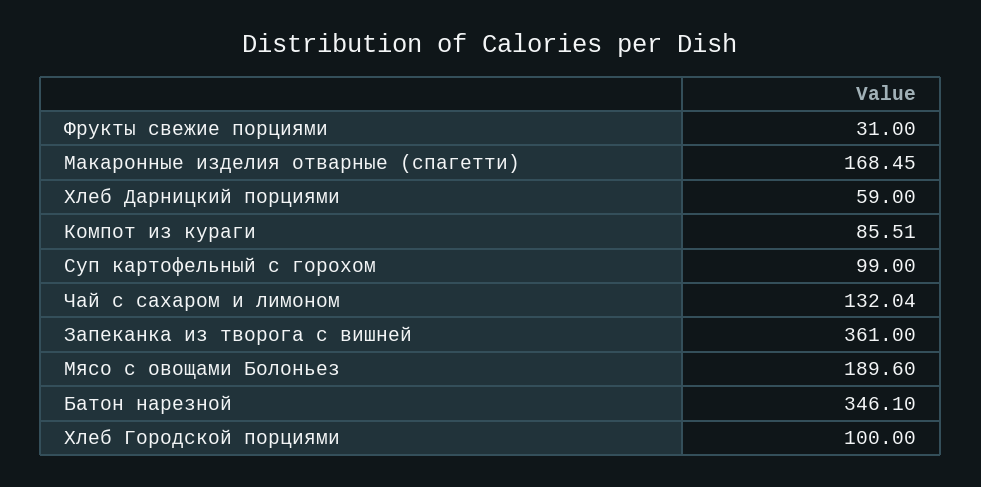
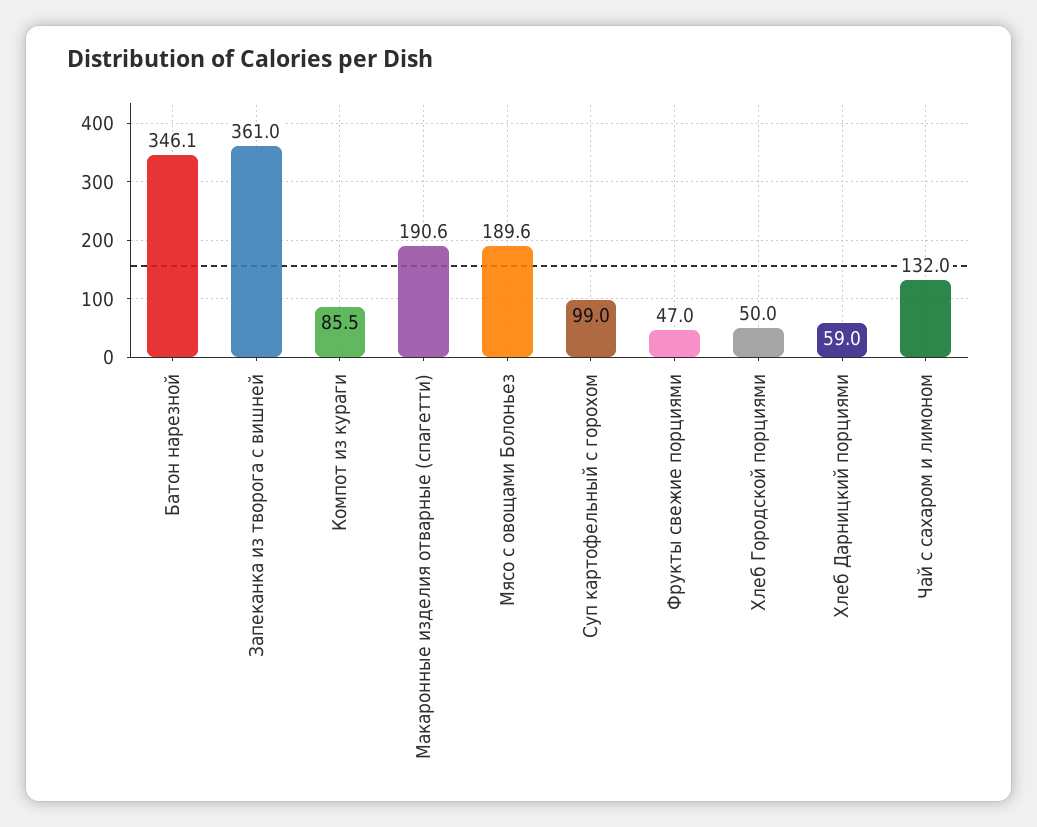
Фрукты свежие порциями: 31 -> 47
Макаронные изделия отварные (спагетти): 168.45 -> 190.6
Хлеб Городской порциями: 100 -> 50

